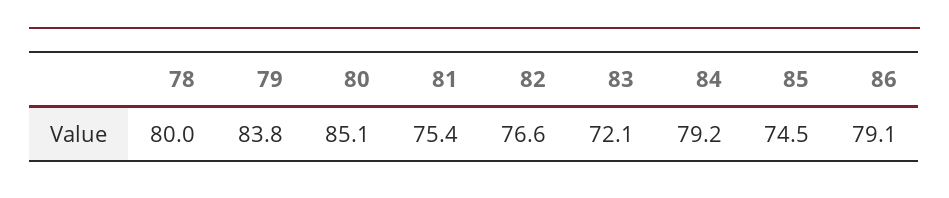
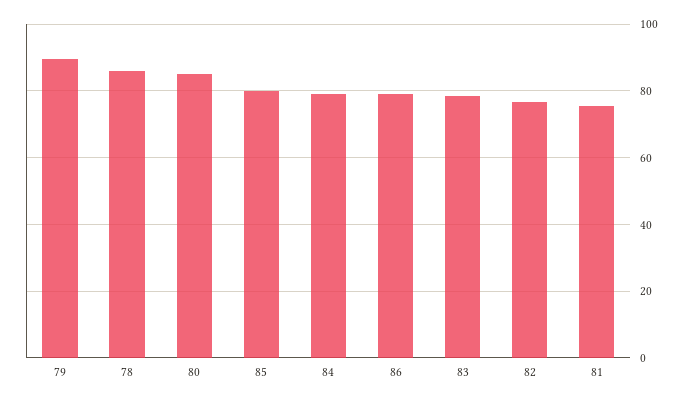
78: 80 -> 86
79: 83.8 -> 90
83: 72.1 -> 78
85: 74.5 -> 80

